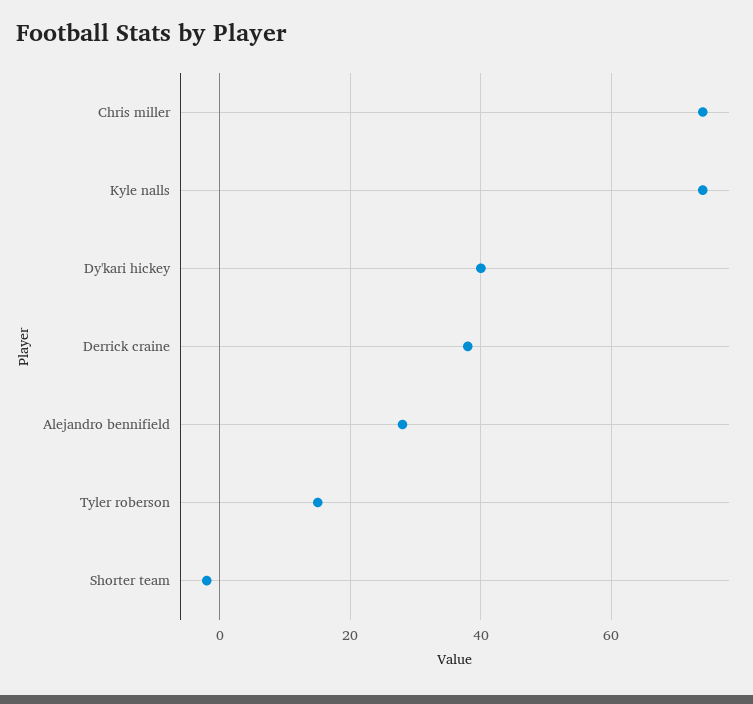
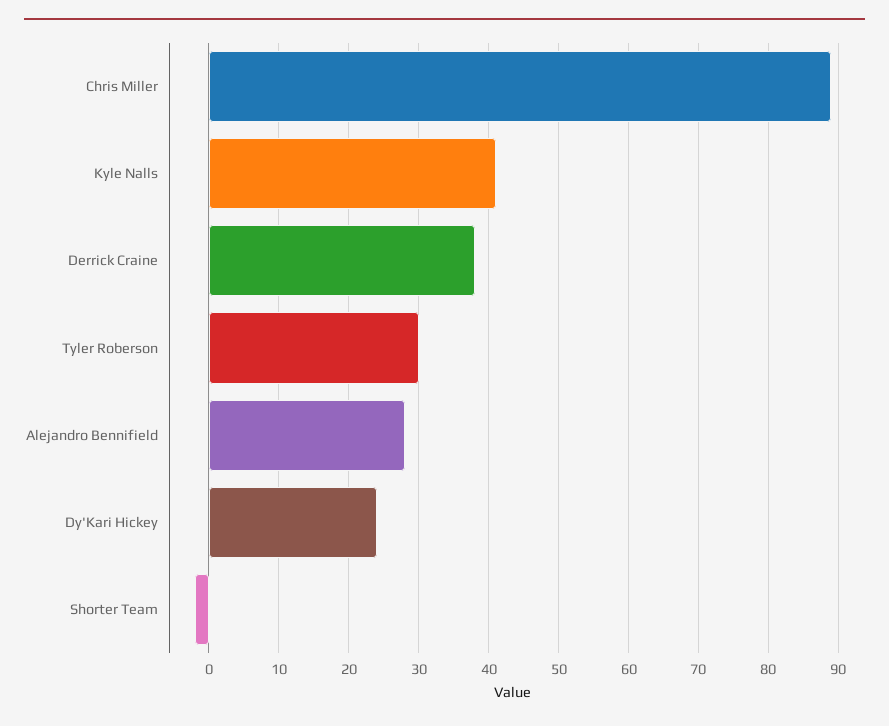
Chris miller: 75 -> 89
Kyle nalls: 75 -> 41
Dy'kari hickey: 40 -> 24
Tyler roberson: 15 -> 30

